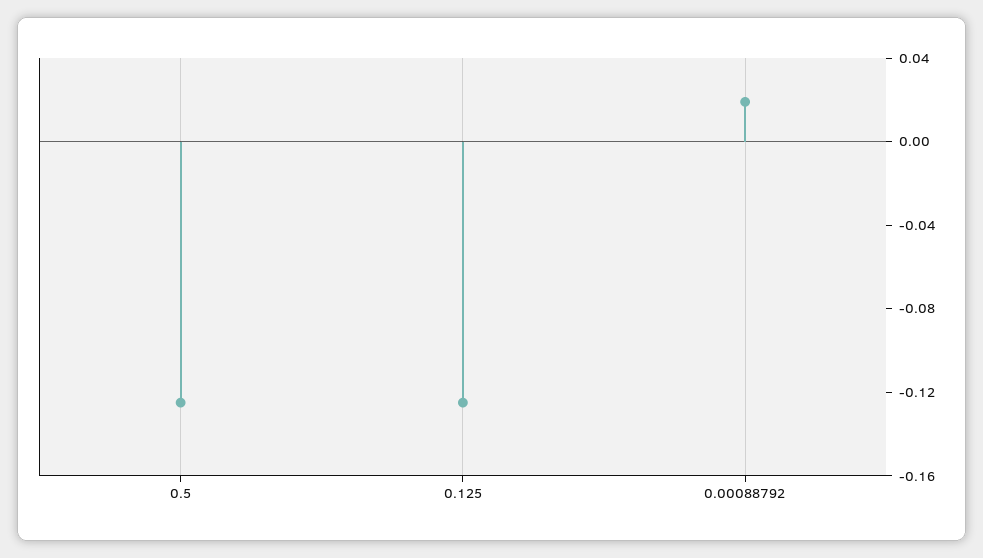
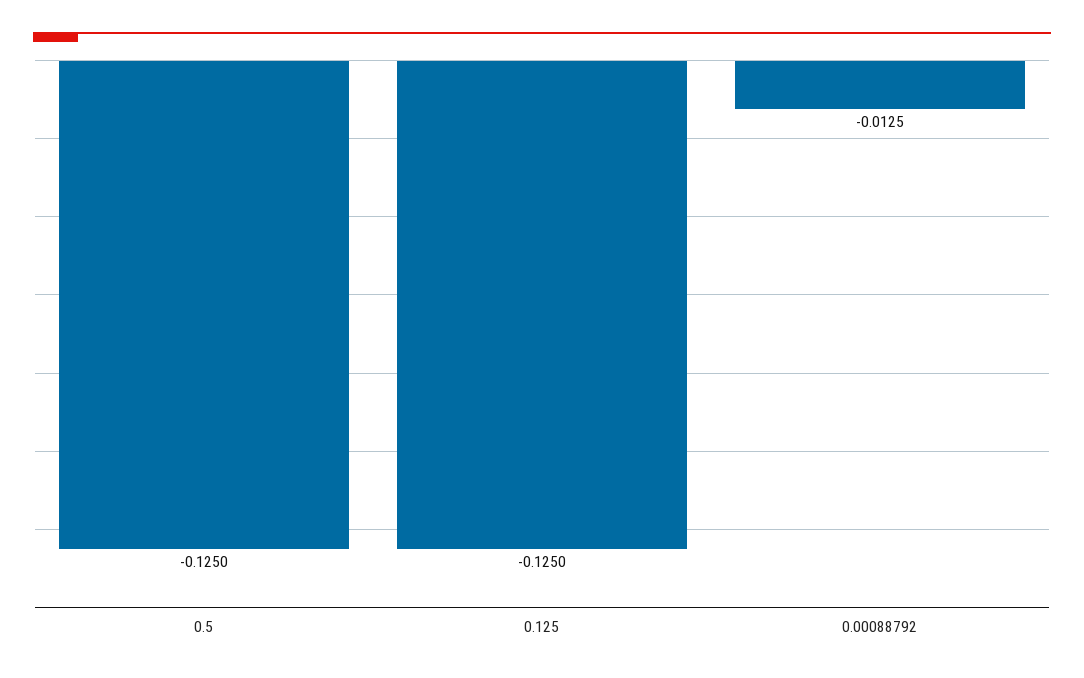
0.00088792: 0.02 -> -0.0125

